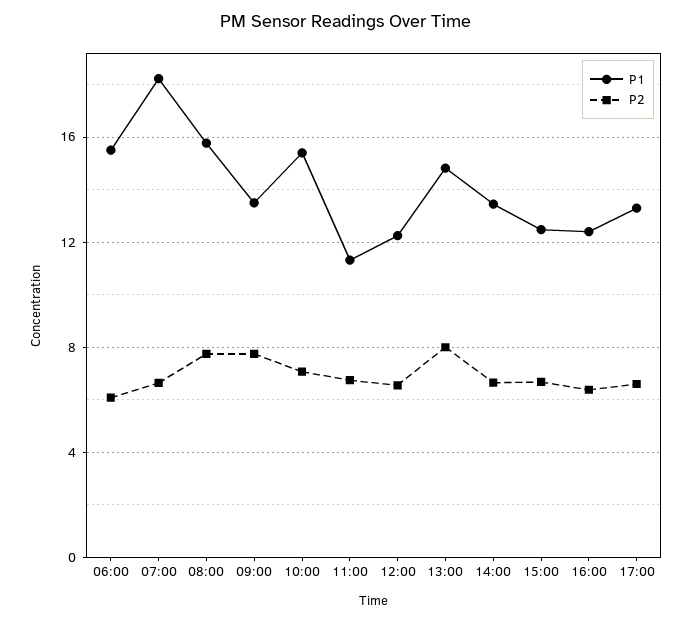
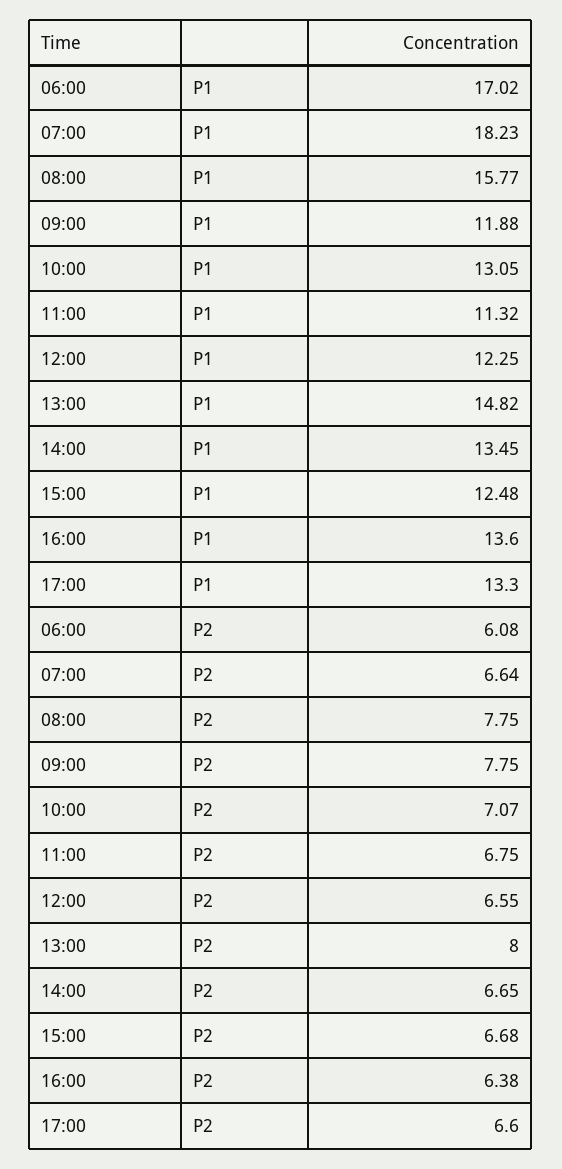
P1, 06:00: 15.5 -> 17.02
P1, 09:00: 13.5 -> 11.88
P1, 10:00: 15.5 -> 13.05
P1, 16:00: 12.5 -> 13.6

